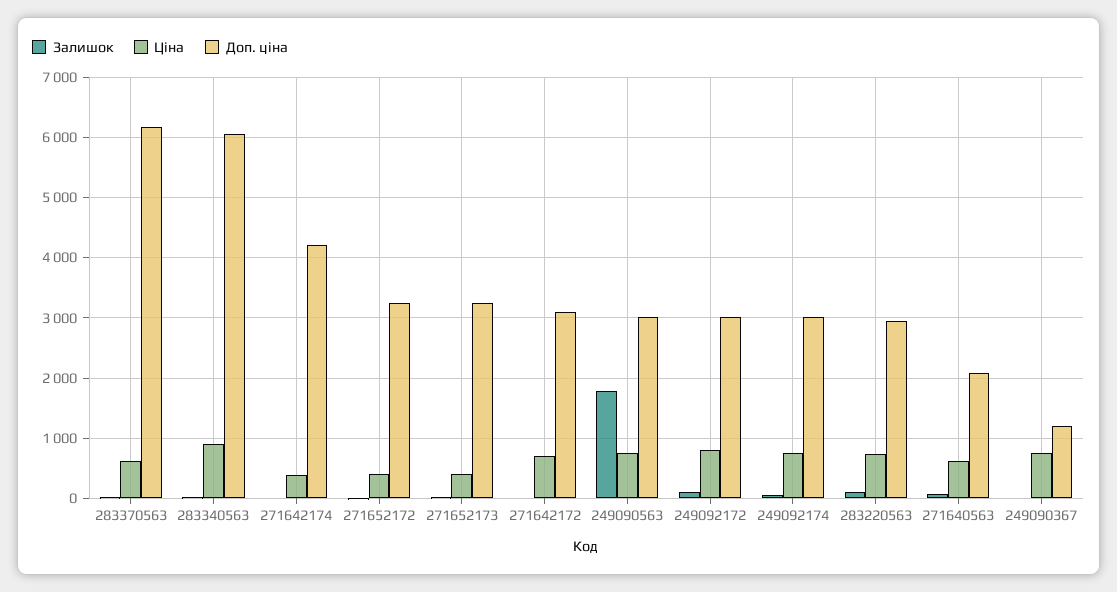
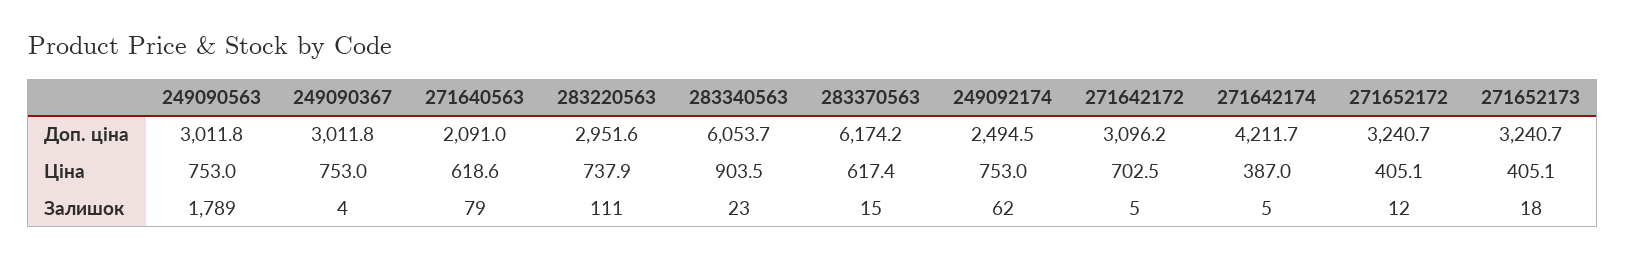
Залишок, 249092172: 100 -> none
Ціна, 249092172: 800 -> none
Доп. ціна, 249092172: 3000 -> none
Доп. ціна, 249092174: 3000 -> 2494.5
Доп. ціна, 249090367: 1200 -> 3011.8

